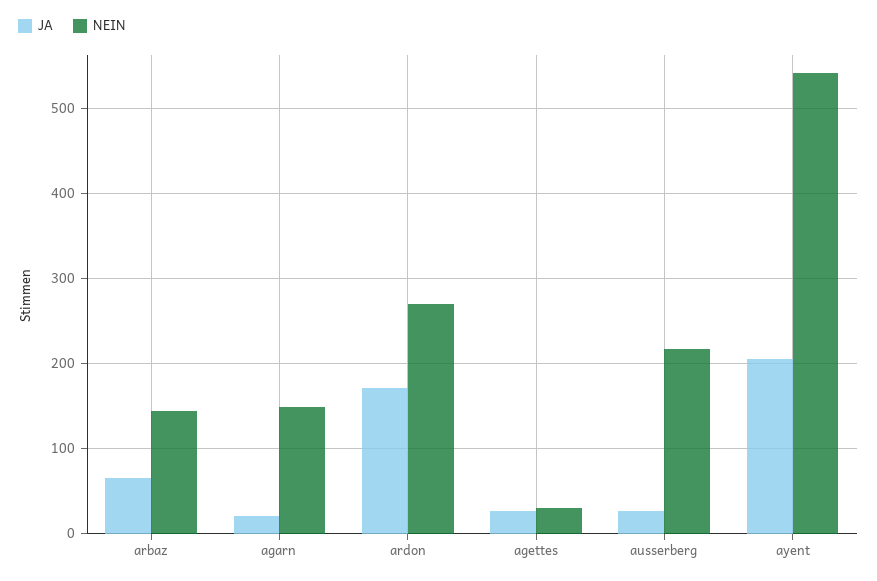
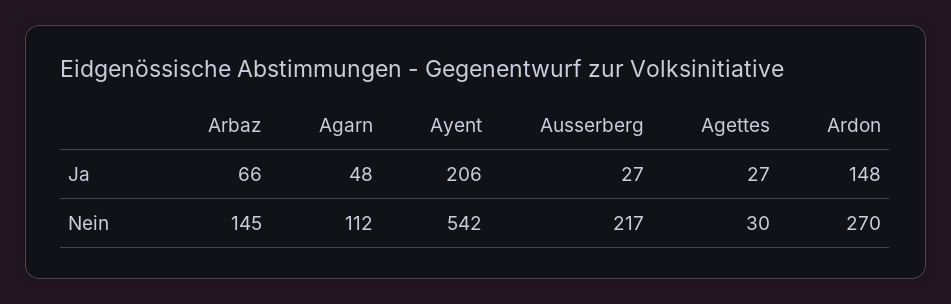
JA, agarn: 20 -> 48
NEIN, agarn: 150 -> 112
JA, ardon: 170 -> 148

